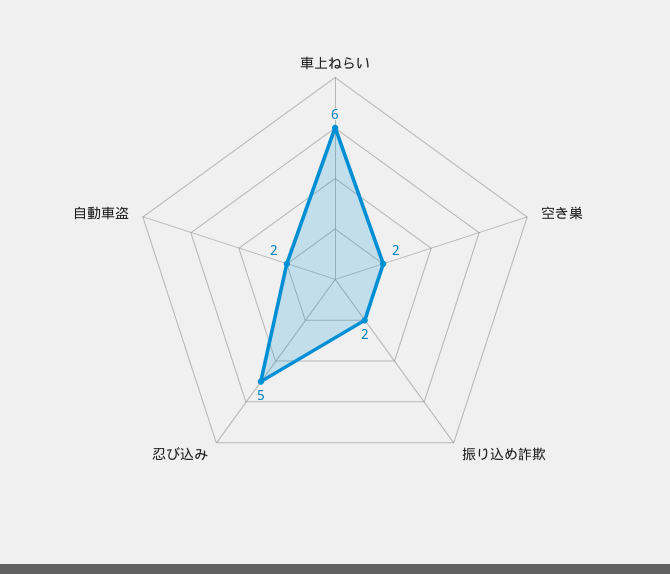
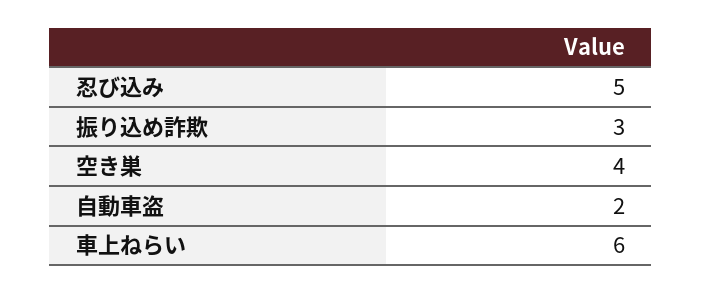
空き巣: 2 -> 4
振り込め詐欺: 2 -> 3

